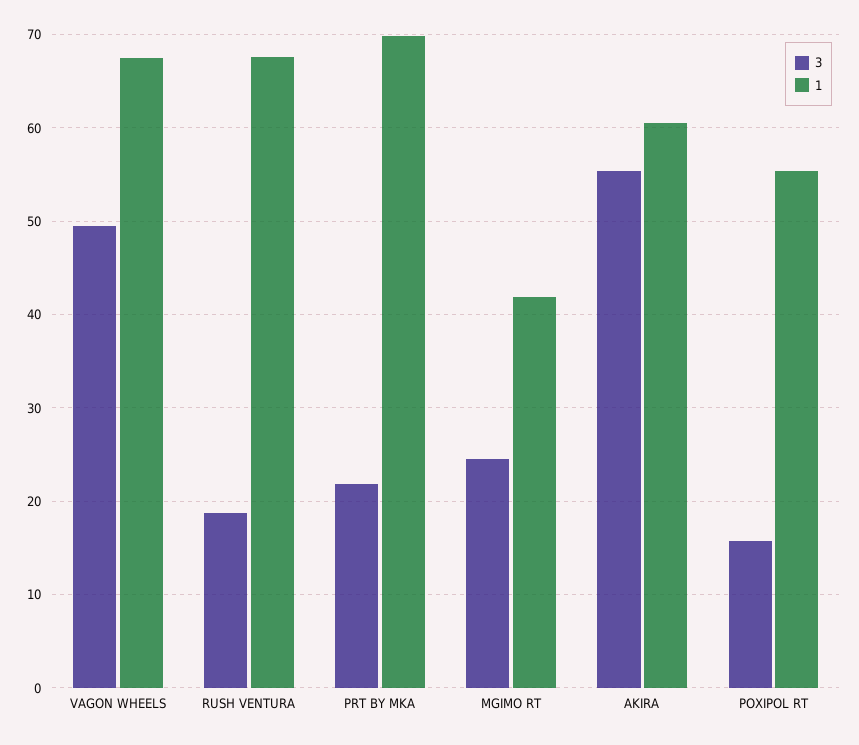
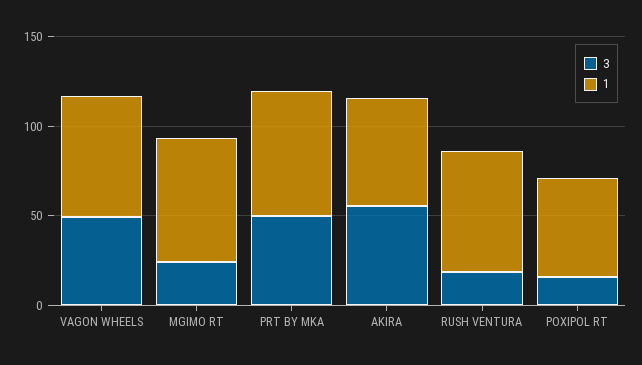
3, PRT BY MKA: 22 -> 50
1, MGIMO RT: 42 -> 70

